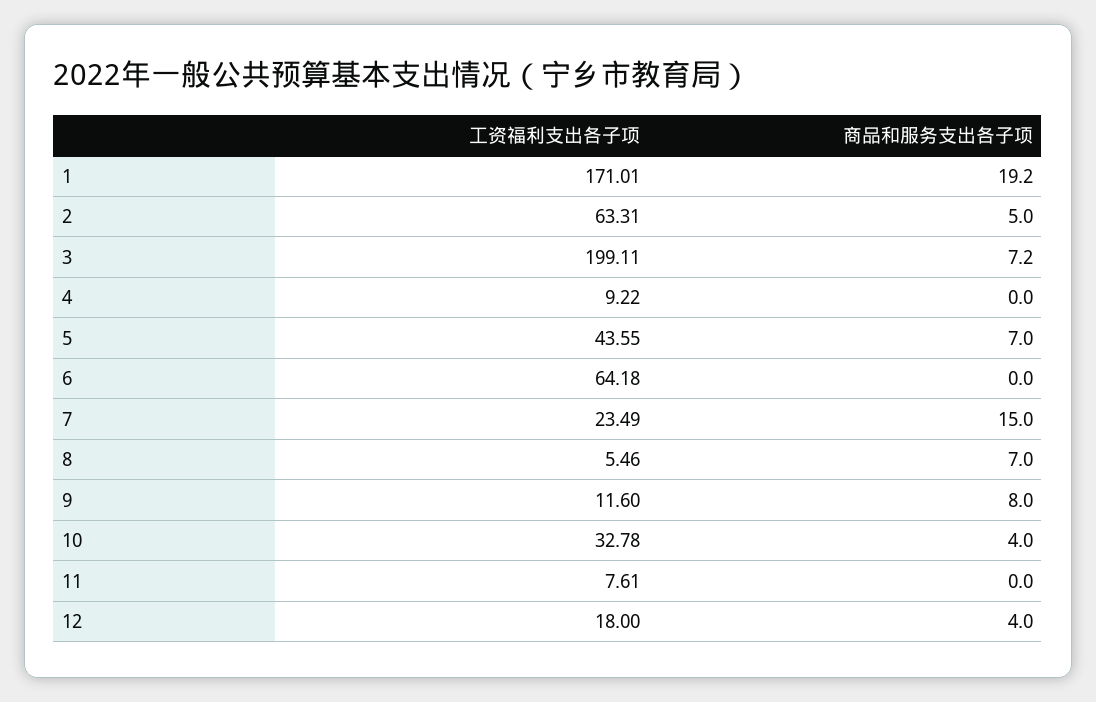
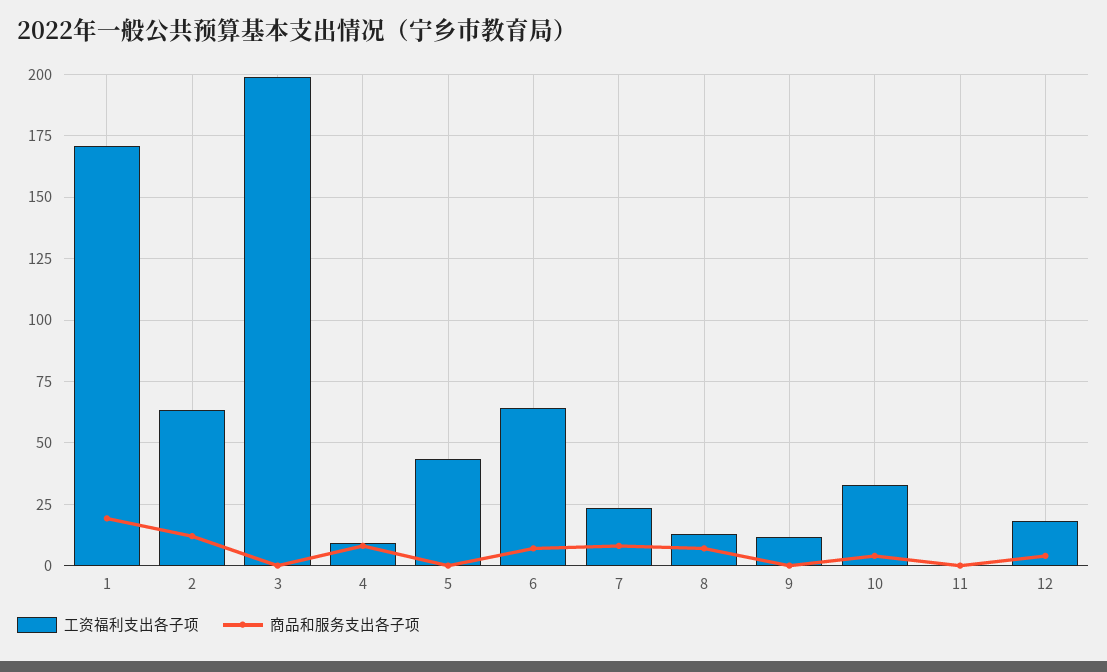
商品和服务支出各子项, 2: 5 -> 12.5
商品和服务支出各子项, 3: 7.2 -> 0
商品和服务支出各子项, 4: 0 -> 7.5
商品和服务支出各子项, 5: 7 -> 0
商品和服务支出各子项, 6: 0 -> 7.5
商品和服务支出各子项, 7: 15 -> 7.5
工资福利支出各子项, 8: 5.46 -> 12.5
商品和服务支出各子项, 9: 8 -> 0
工资福利支出各子项, 11: 7.61 -> 0

